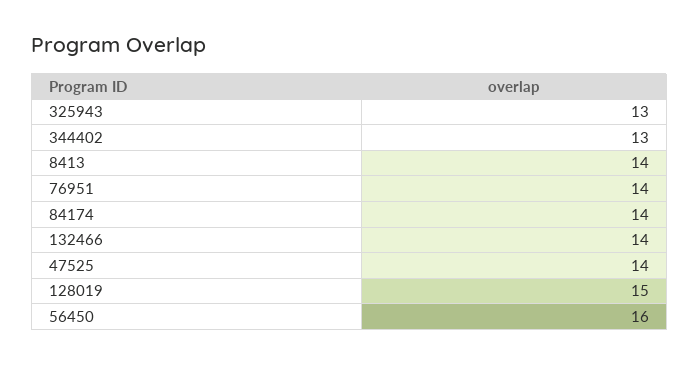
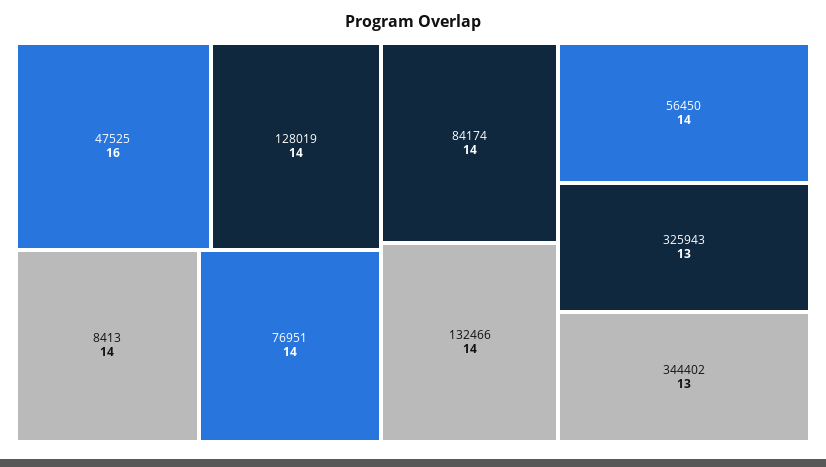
47525: 14 -> 16
128019: 15 -> 14
56450: 16 -> 14

